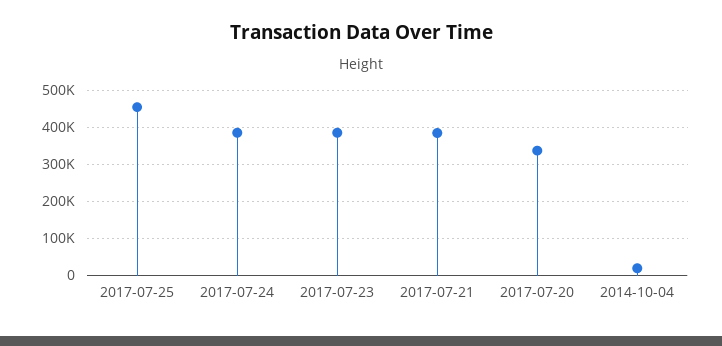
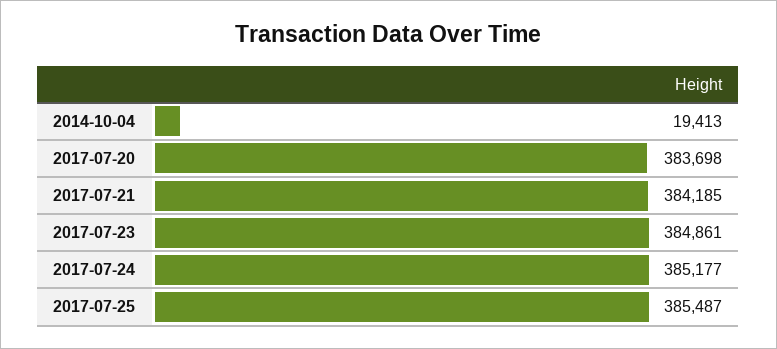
2017-07-25: 460000 -> 385487
2017-07-20: 340000 -> 383698

